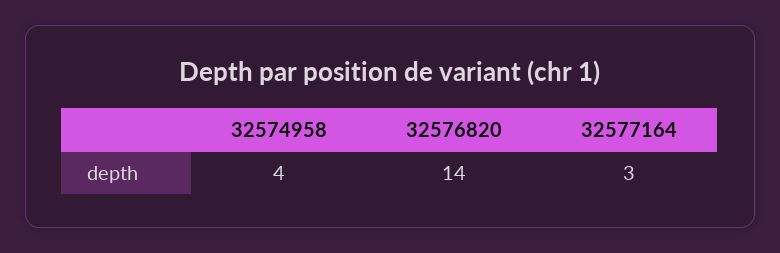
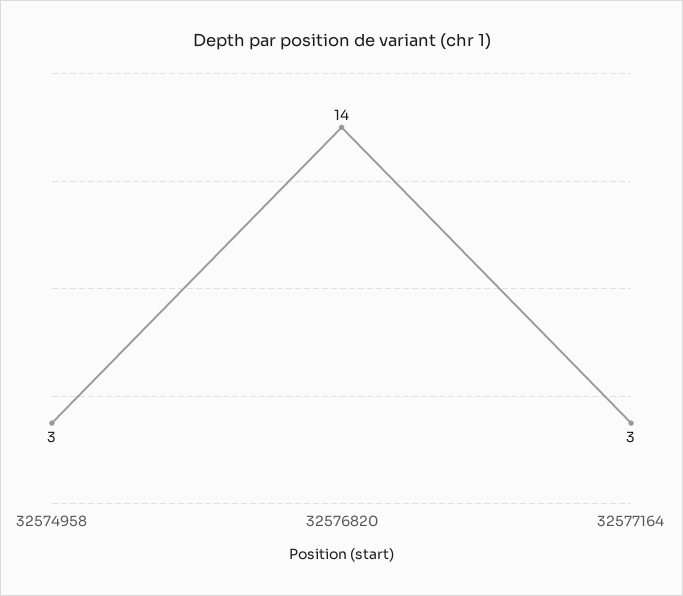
32574958: 4 -> 3

